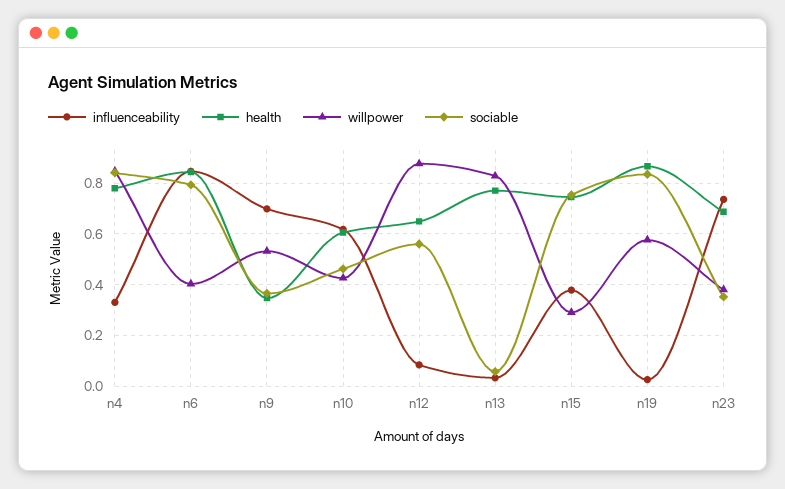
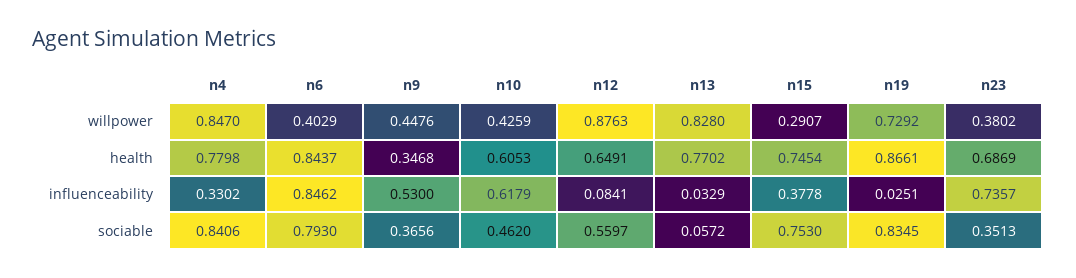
influenceability, n9: 0.7 -> 0.53
willpower, n9: 0.525 -> 0.4476
willpower, n19: 0.575 -> 0.7292

